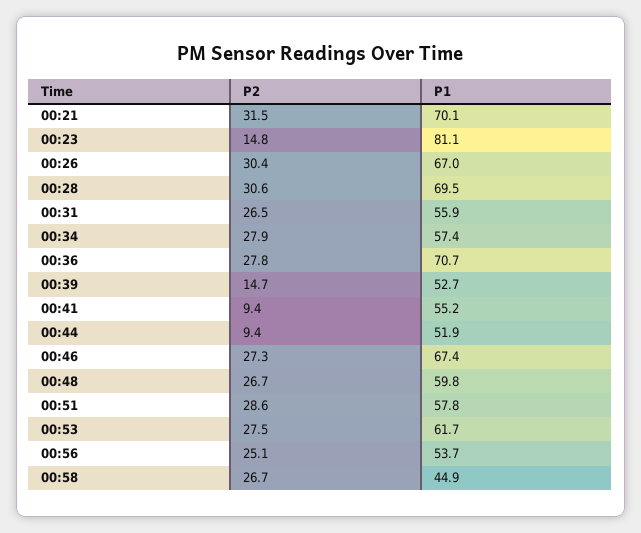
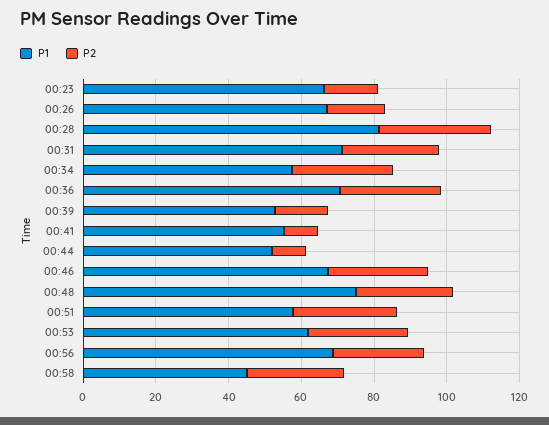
P2, 00:21: 31.5 -> none
P1, 00:21: 70.1 -> none
P1, 00:23: 81.1 -> 65
P2, 00:26: 30.4 -> 15
P1, 00:28: 69.5 -> 80
P1, 00:31: 55.9 -> 70
P1, 00:48: 59.8 -> 75
P1, 00:56: 53.7 -> 70

